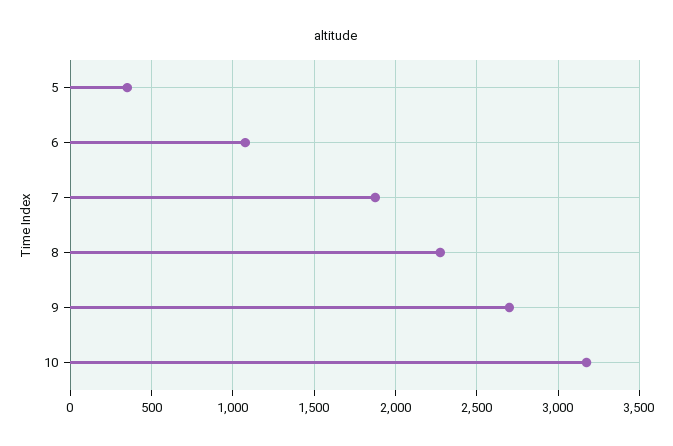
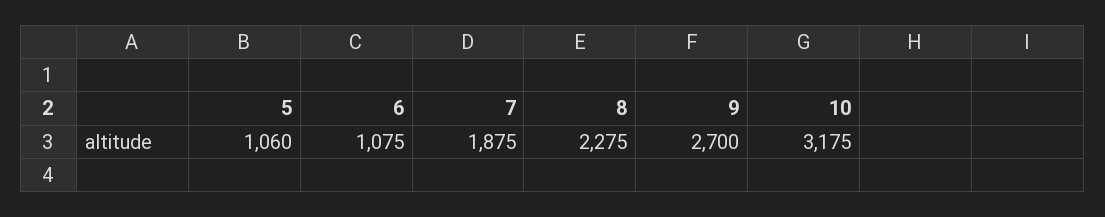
5: 350 -> 1060

